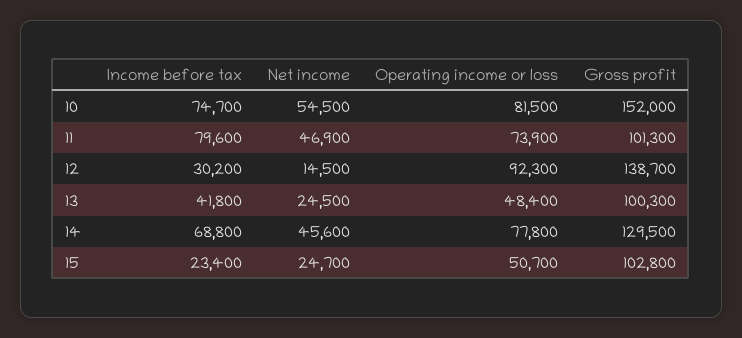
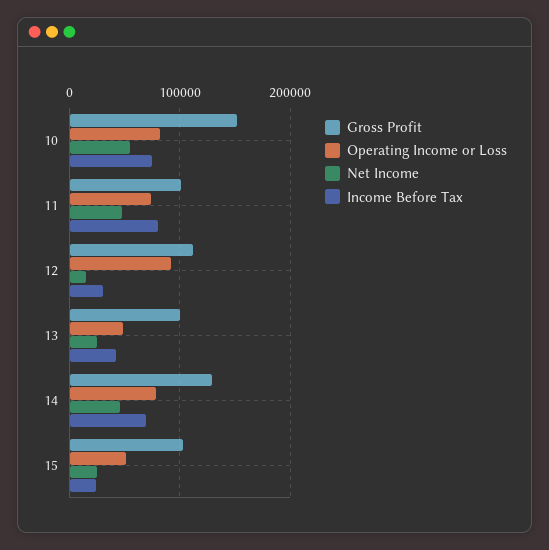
Gross profit, 12: 138700 -> 110000

